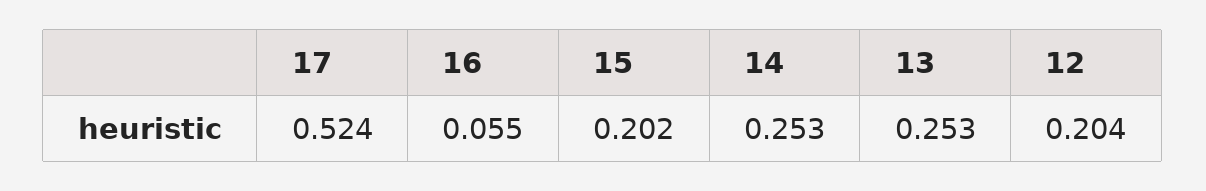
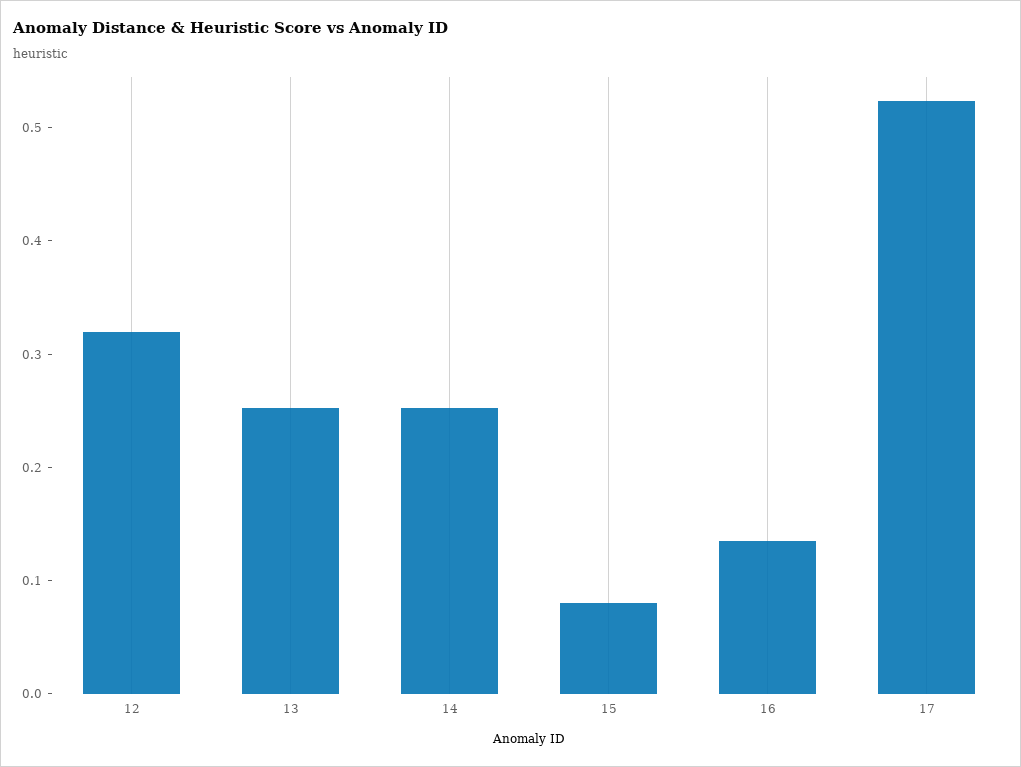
16: 0.055 -> 0.14
15: 0.202 -> 0.08
12: 0.204 -> 0.32

